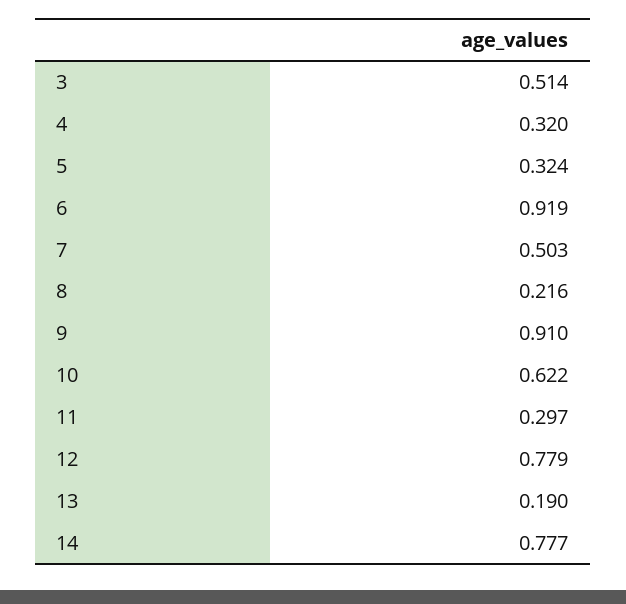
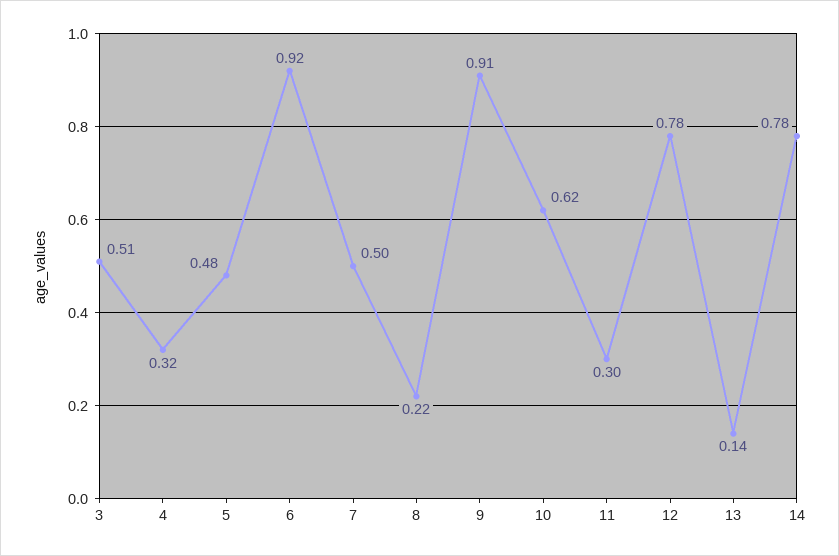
5: 0.324 -> 0.48
13: 0.19 -> 0.14

